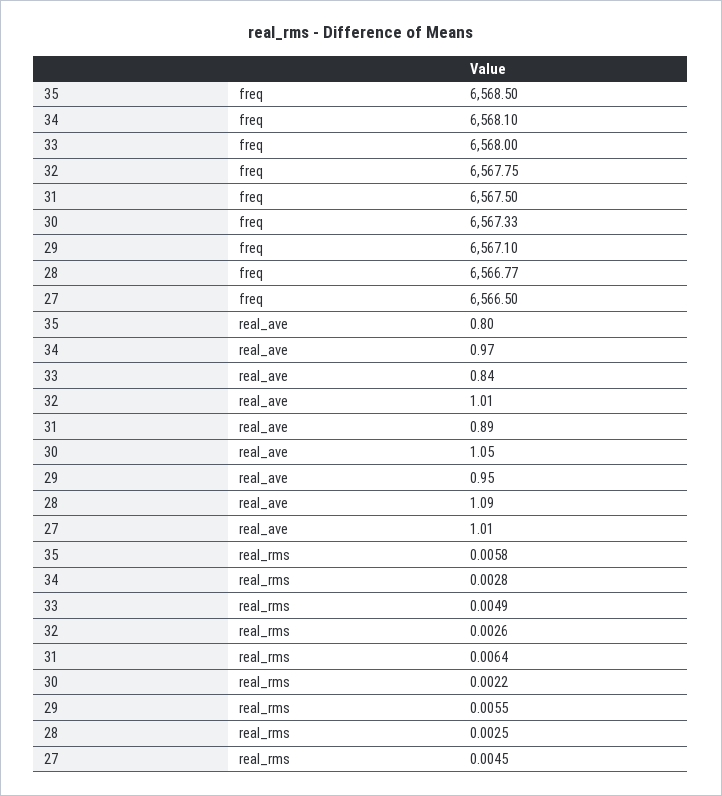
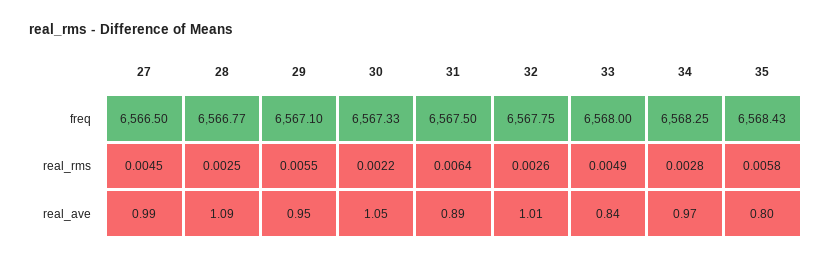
35, freq: 6568.5 -> 6568.43
34, freq: 6568.1 -> 6568.25
27, real_ave: 1.01 -> 0.99

